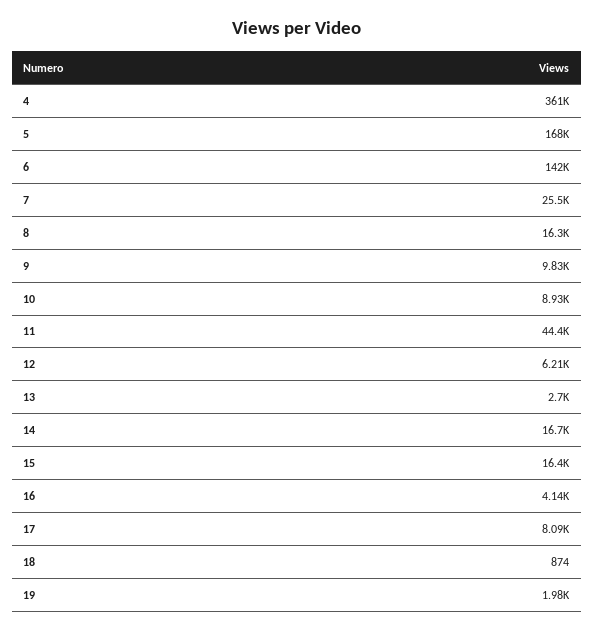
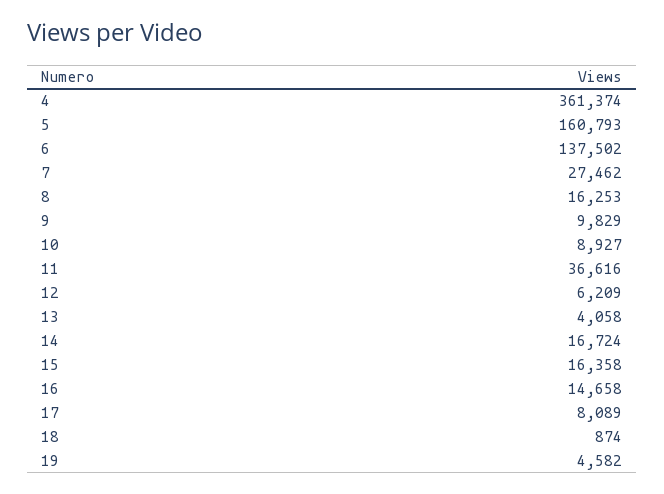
5: 168000 -> 160793
6: 142000 -> 137502
7: 25500 -> 27462
11: 44400 -> 36616
13: 2700 -> 4058
16: 4140 -> 14658
19: 1980 -> 4582

